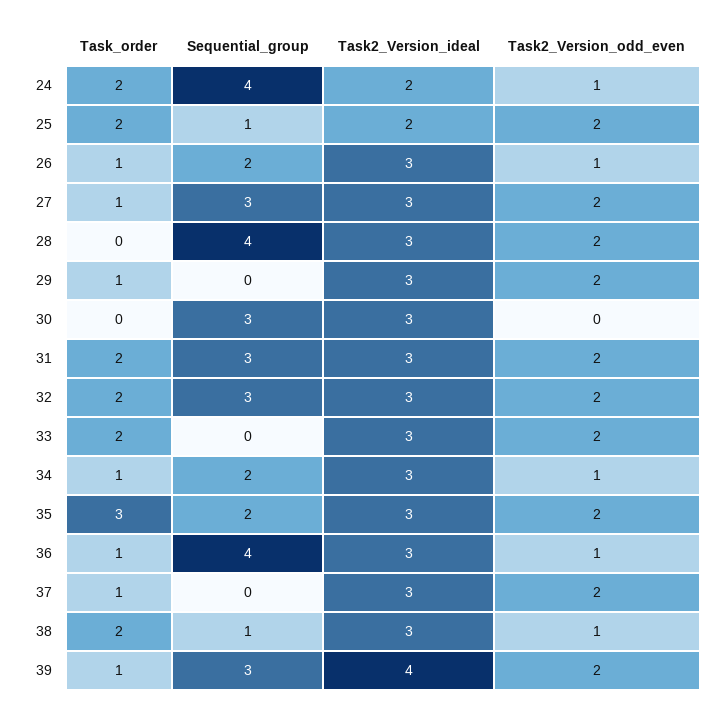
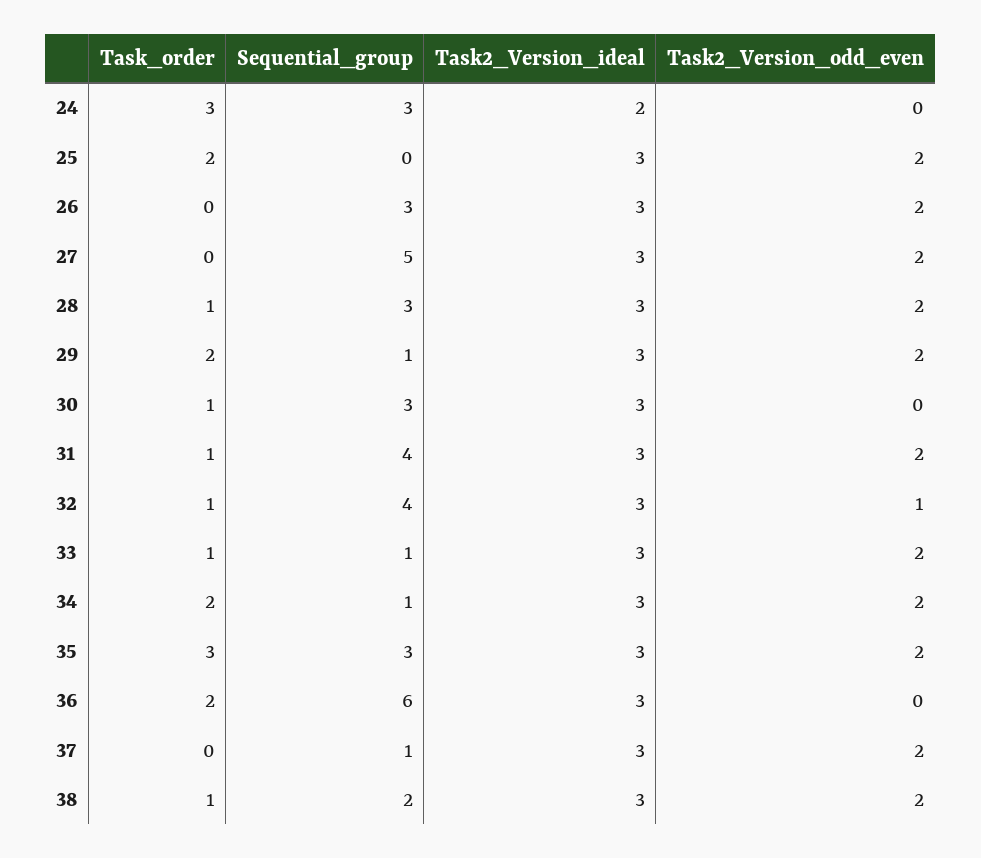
Task_order, 24: 2 -> 3
Sequential_group, 24: 4 -> 3
Task2_Version_odd_even, 24: 1 -> 0
Sequential_group, 25: 1 -> 0
Task2_Version_ideal, 25: 2 -> 3
Task_order, 26: 1 -> 0
Sequential_group, 26: 2 -> 3
Task2_Version_odd_even, 26: 1 -> 2
Task_order, 27: 1 -> 0
Sequential_group, 27: 3 -> 5
Task_order, 28: 0 -> 1
Sequential_group, 28: 4 -> 3
Task_order, 29: 1 -> 2
Sequential_group, 29: 0 -> 1
Task_order, 30: 0 -> 1
Task_order, 31: 2 -> 1
Sequential_group, 31: 3 -> 4
Task_order, 32: 2 -> 1
Sequential_group, 32: 3 -> 4
Task2_Version_odd_even, 32: 2 -> 1
Task_order, 33: 2 -> 1
Sequential_group, 33: 0 -> 1
Task_order, 34: 1 -> 2
Sequential_group, 34: 2 -> 1
Task2_Version_odd_even, 34: 1 -> 2
Sequential_group, 35: 2 -> 3
Task_order, 36: 1 -> 2
Sequential_group, 36: 4 -> 6
Task2_Version_odd_even, 36: 1 -> 0
Task_order, 37: 1 -> 0
Sequential_group, 37: 0 -> 1
Task_order, 38: 2 -> 1
Sequential_group, 38: 1 -> 2
Task2_Version_odd_even, 38: 1 -> 2
Task_order, 39: 1 -> none
Sequential_group, 39: 3 -> none
Task2_Version_ideal, 39: 4 -> none
Task2_Version_odd_even, 39: 2 -> none

